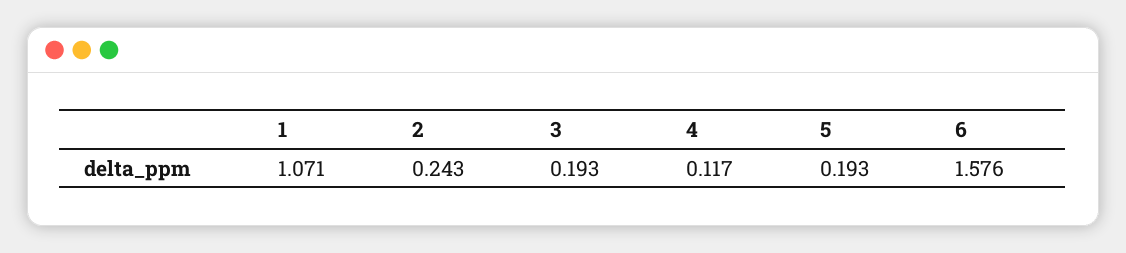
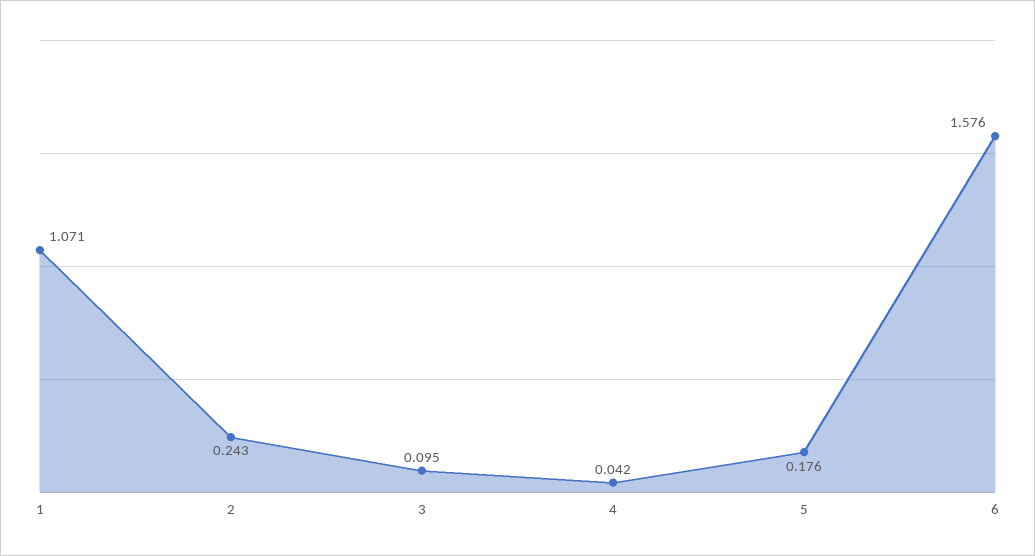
3: 0.193 -> 0.095
4: 0.117 -> 0.042
5: 0.193 -> 0.176

